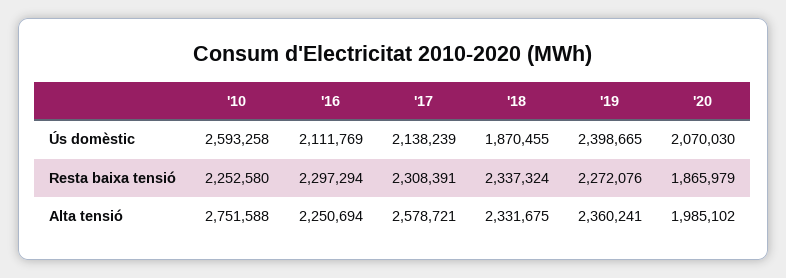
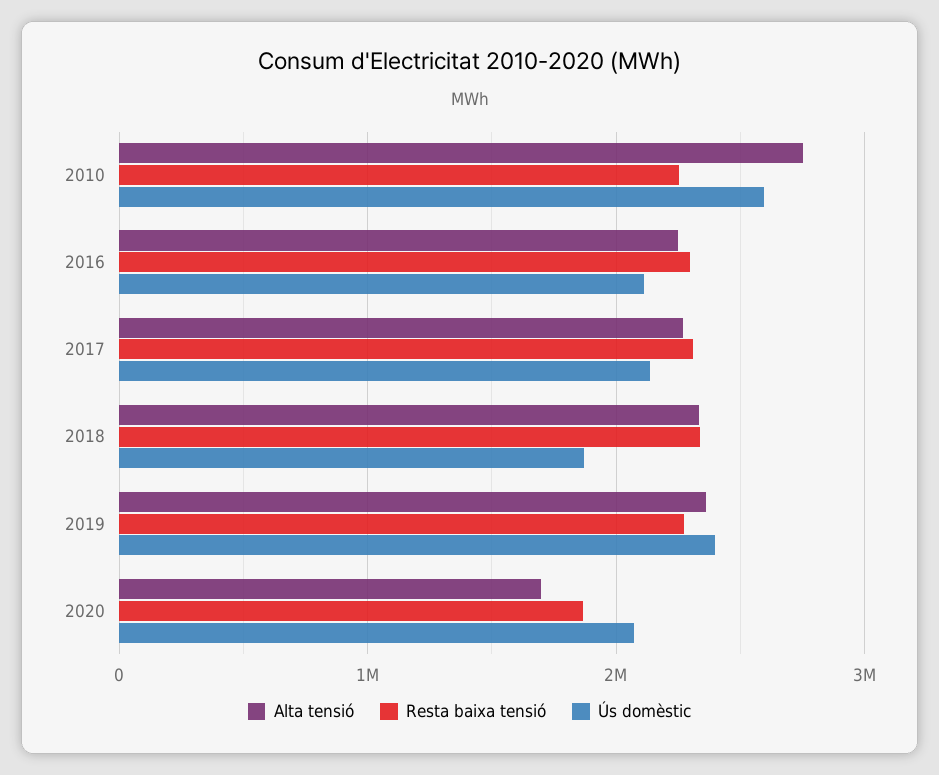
Alta tensió, '17: 2578721 -> 2300000
Alta tensió, '20: 1985102 -> 1700000

